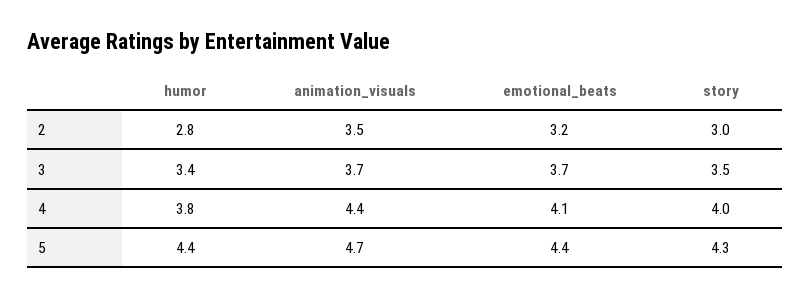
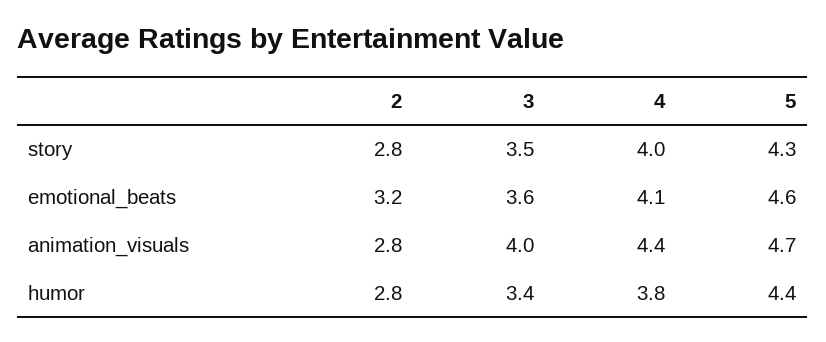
animation_visuals, 2: 3.5 -> 2.8
story, 2: 3 -> 2.8
animation_visuals, 3: 3.7 -> 4
emotional_beats, 3: 3.7 -> 3.6
emotional_beats, 5: 4.4 -> 4.6

